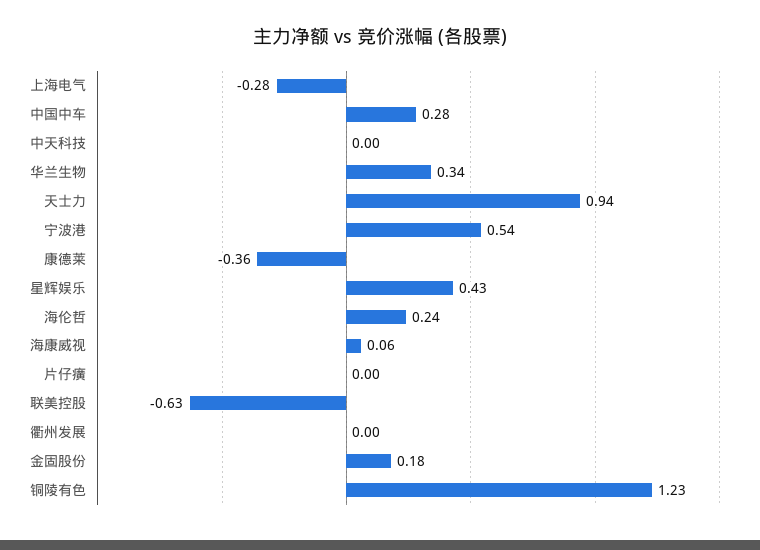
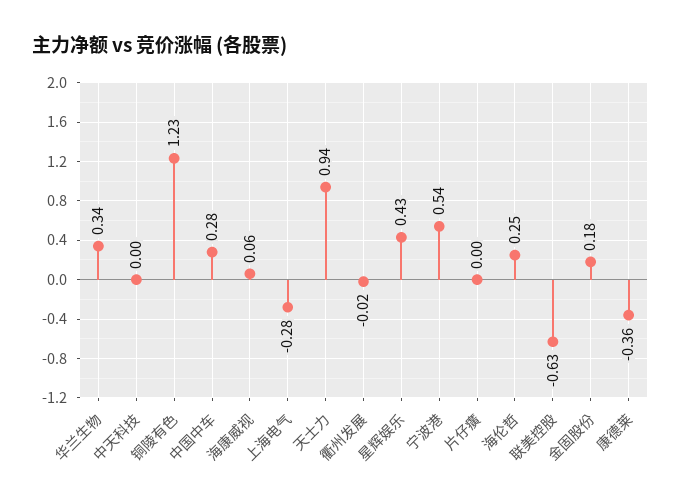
海伦哲: 0.24 -> 0.25
衢州发展: 0 -> -0.02

